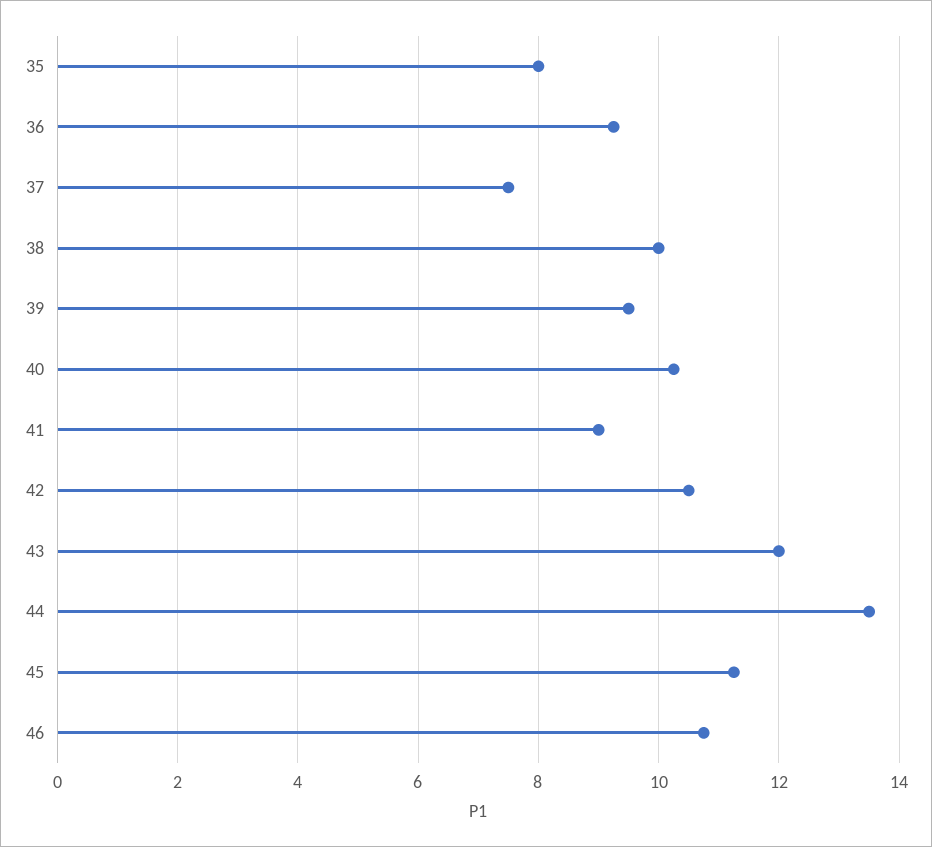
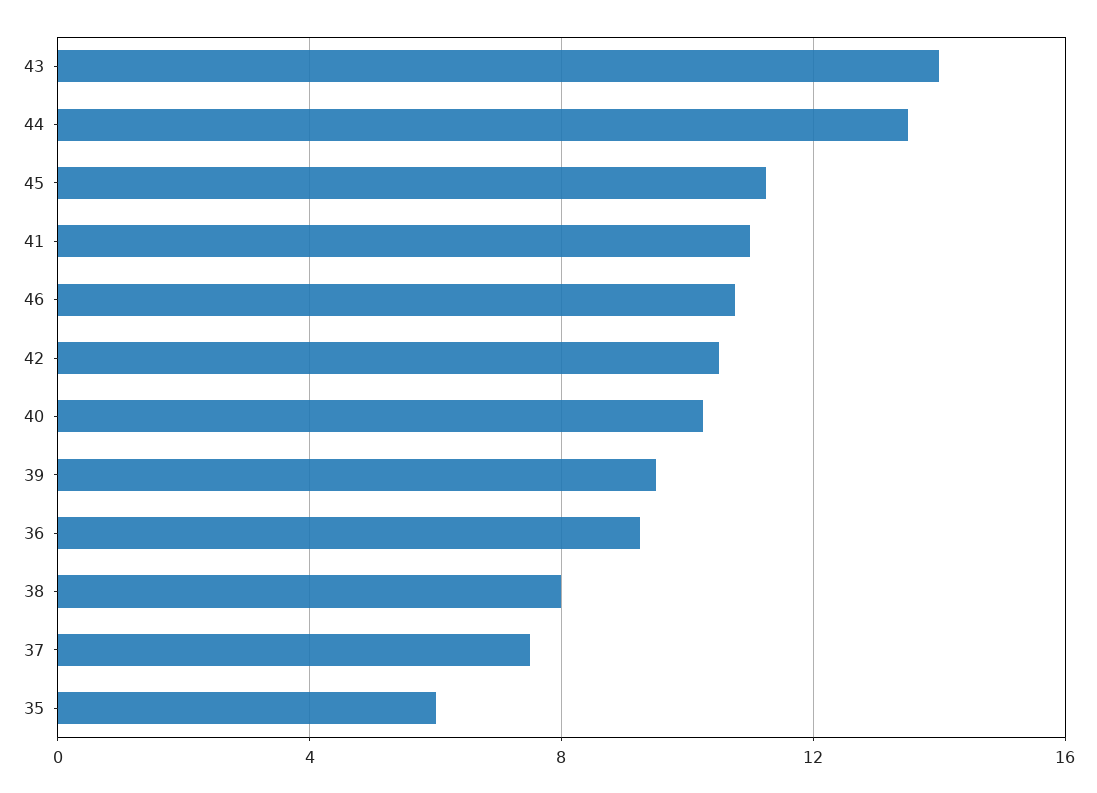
35: 8 -> 6
38: 10 -> 8
41: 9 -> 11
43: 12 -> 14

